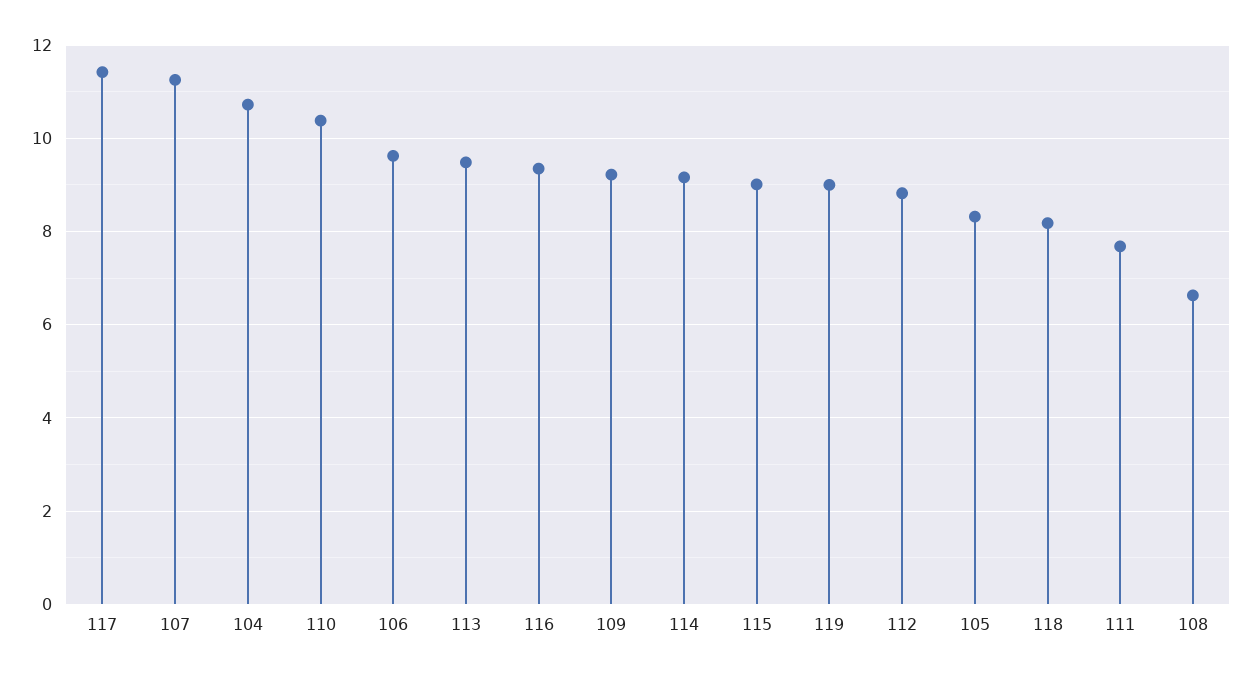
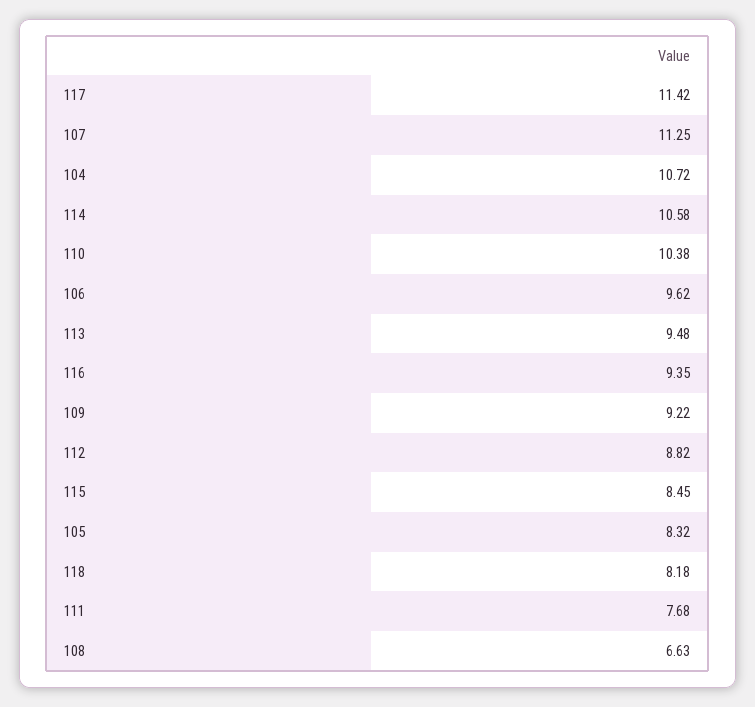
114: 9.2 -> 10.58
115: 9 -> 8.45
119: 9 -> none

